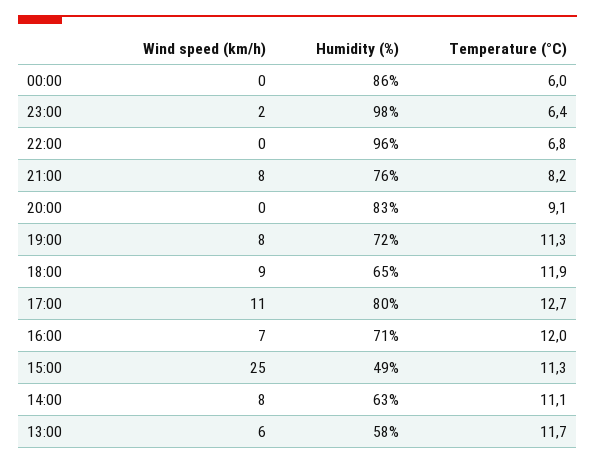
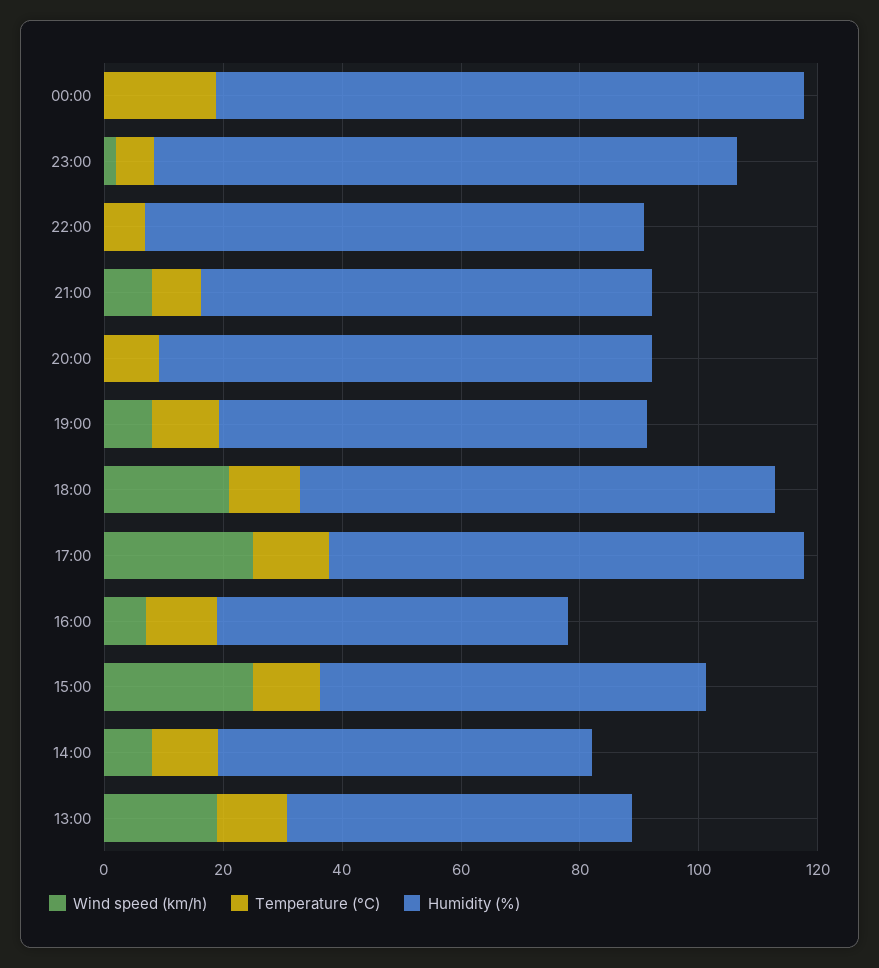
Humidity (%), 00:00: 86 -> 100
Temperature (°C), 00:00: 6 -> 20
Humidity (%), 22:00: 96 -> 85
Wind speed (km/h), 18:00: 9 -> 20
Humidity (%), 18:00: 65 -> 80
Wind speed (km/h), 17:00: 11 -> 25
Humidity (%), 16:00: 71 -> 60
Humidity (%), 15:00: 49 -> 65
Wind speed (km/h), 13:00: 6 -> 20

